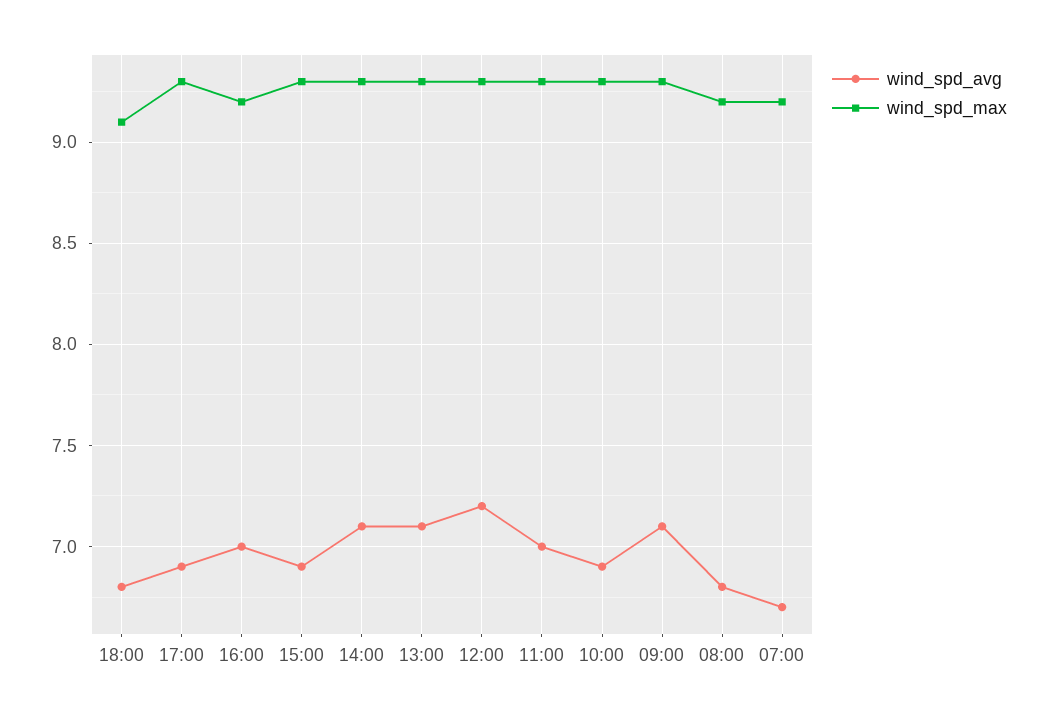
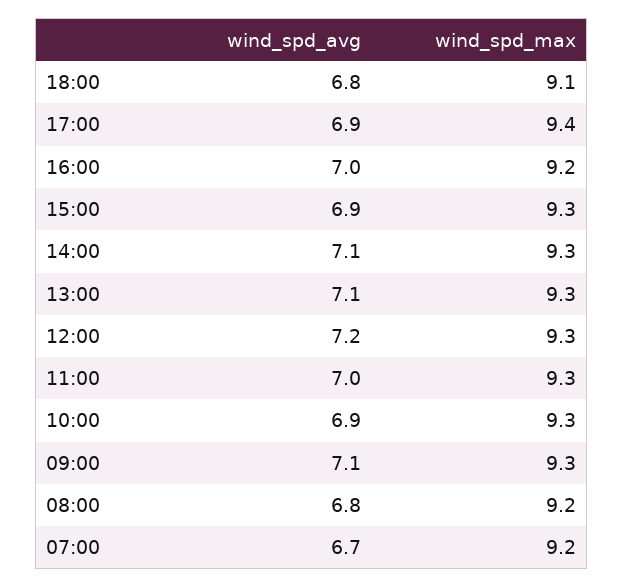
wind_spd_max, 17:00: 9.3 -> 9.4

